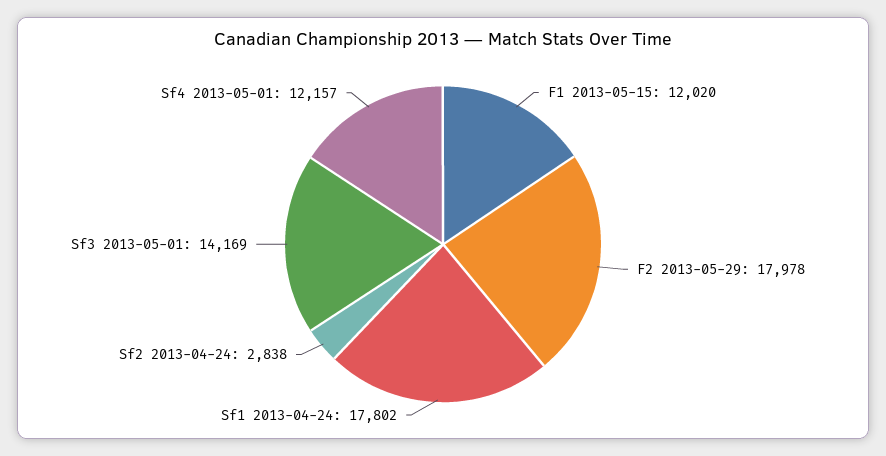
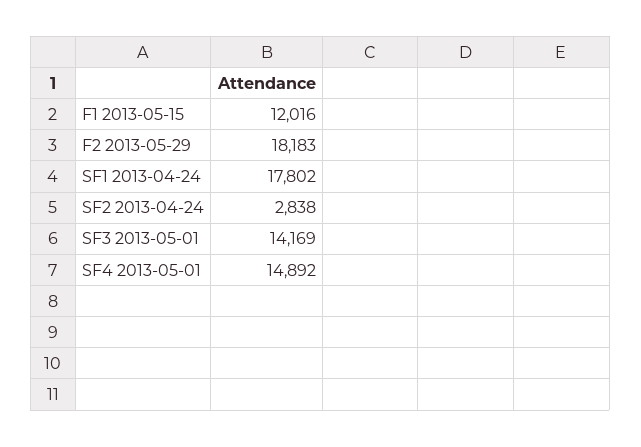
F1 2013-05-15: 12020 -> 12016
F2 2013-05-29: 17978 -> 18183
Sf4 2013-05-01: 12157 -> 14892

